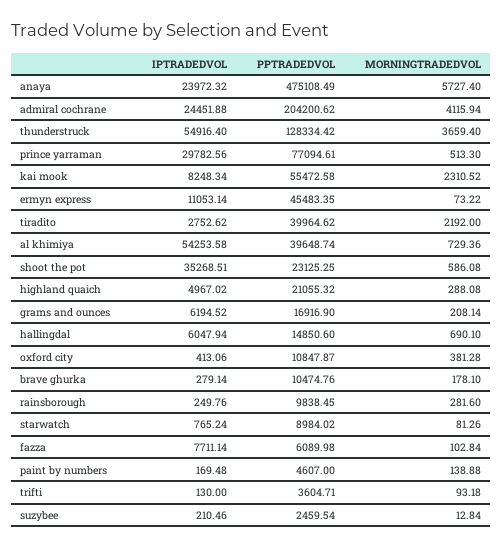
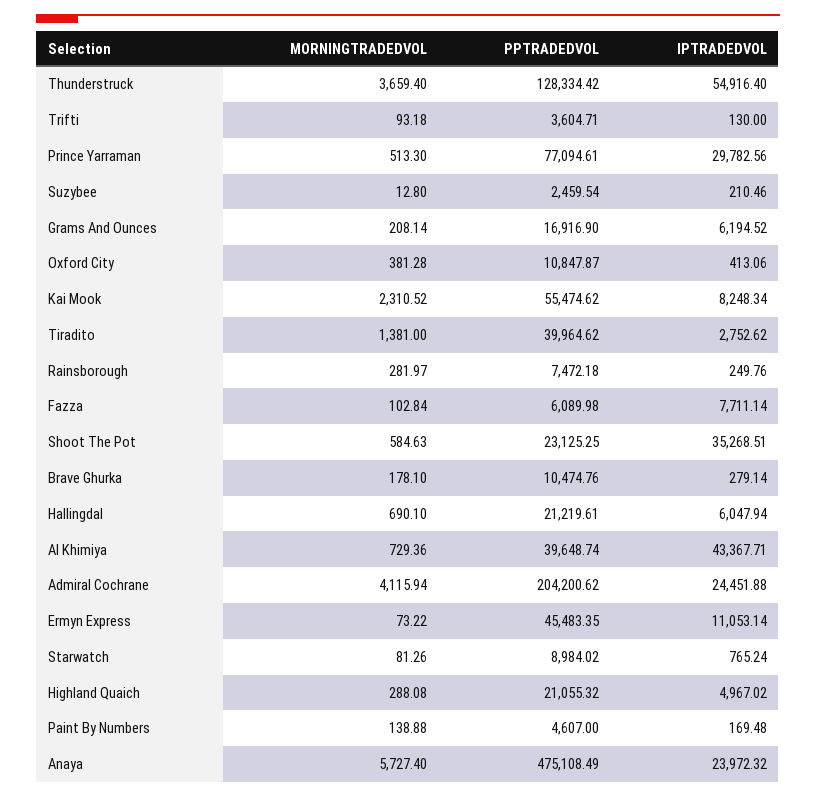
PPTRADEDVOL, kai mook: 55472.58 -> 55474.62
MORNINGTRADEDVOL, tiradito: 2192 -> 1381
IPTRADEDVOL, al khimiya: 54253.58 -> 43367.71
MORNINGTRADEDVOL, shoot the pot: 586.08 -> 584.63
PPTRADEDVOL, hallingdal: 14850.6 -> 21219.61
PPTRADEDVOL, rainsborough: 9838.45 -> 7472.18
MORNINGTRADEDVOL, rainsborough: 281.6 -> 281.97
MORNINGTRADEDVOL, suzybee: 12.84 -> 12.8

